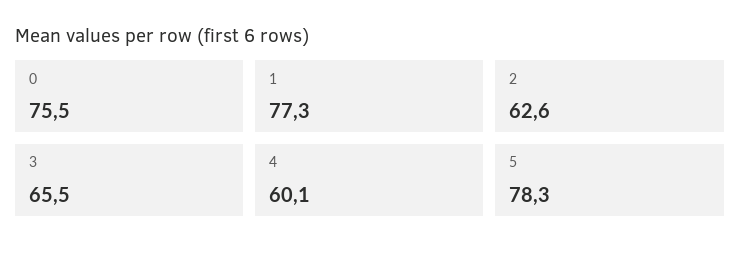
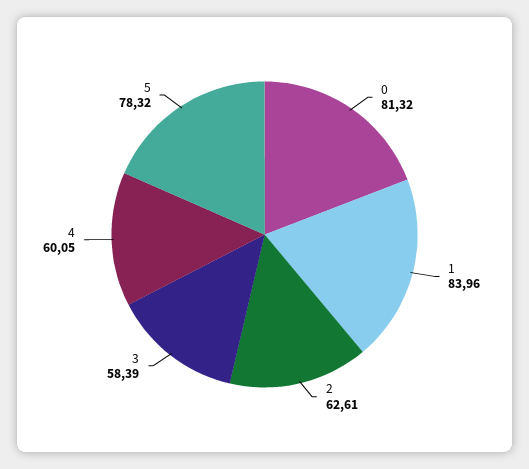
0: 75.5 -> 81.32
1: 77.3 -> 83.96
3: 65.5 -> 58.39

